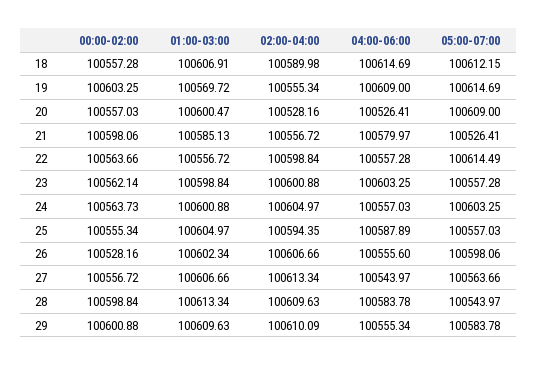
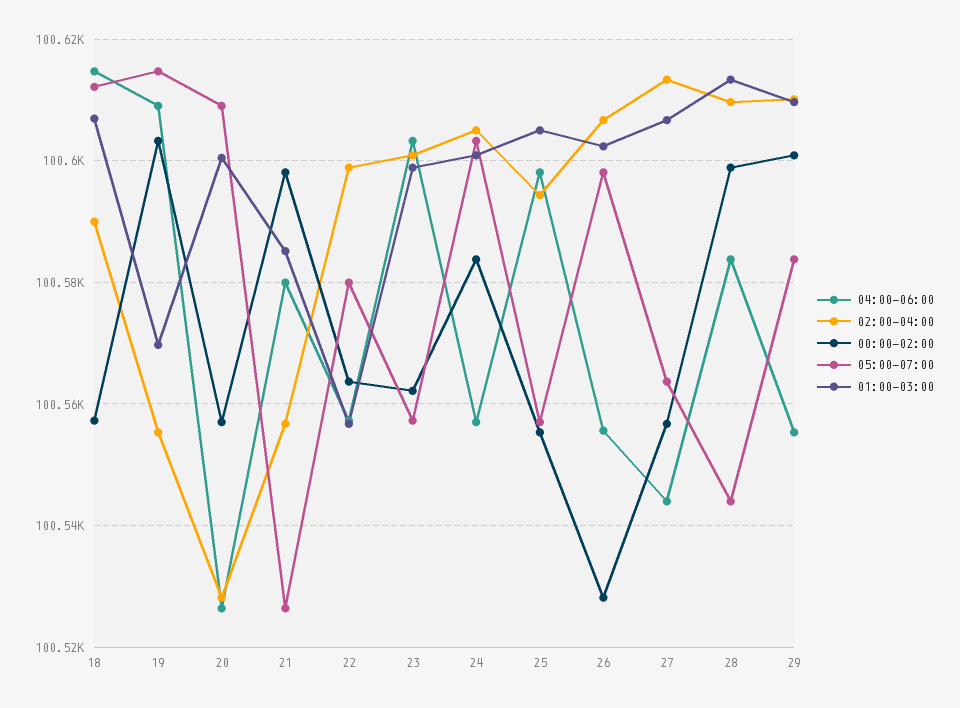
05:00-07:00, 22: 100614.49 -> 100580
00:00-02:00, 24: 100563.73 -> 100584
04:00-06:00, 25: 100587.89 -> 100598

